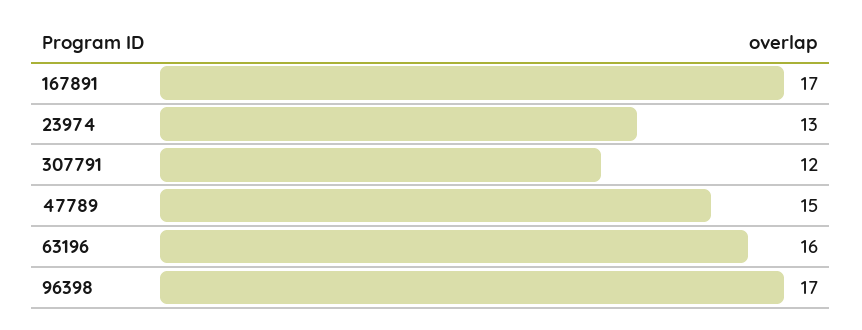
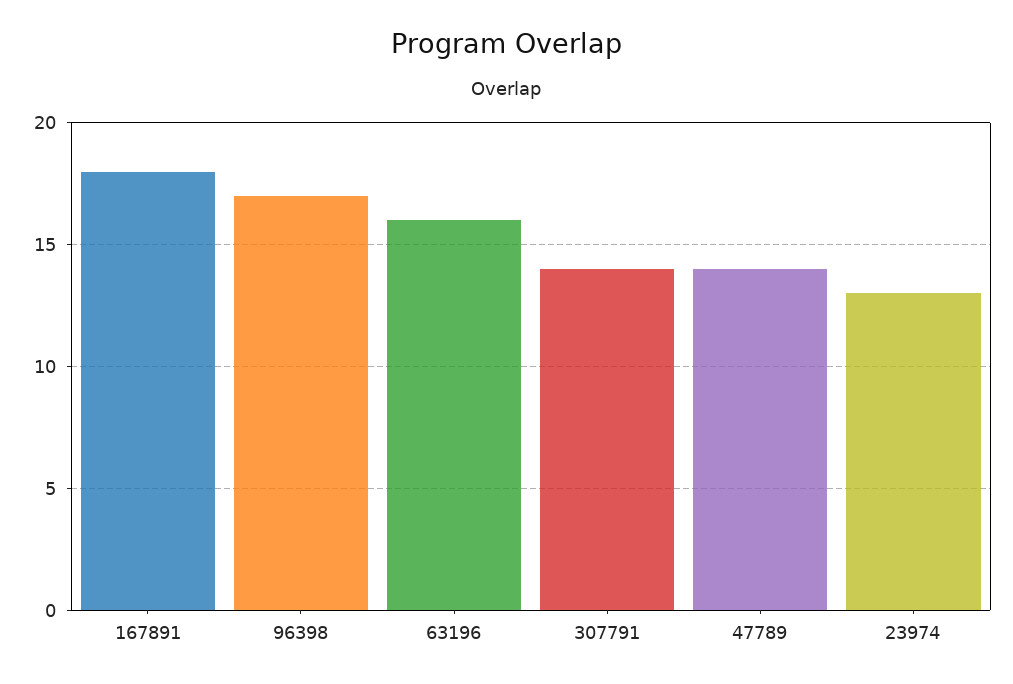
167891: 17 -> 18
307791: 12 -> 14
47789: 15 -> 14

